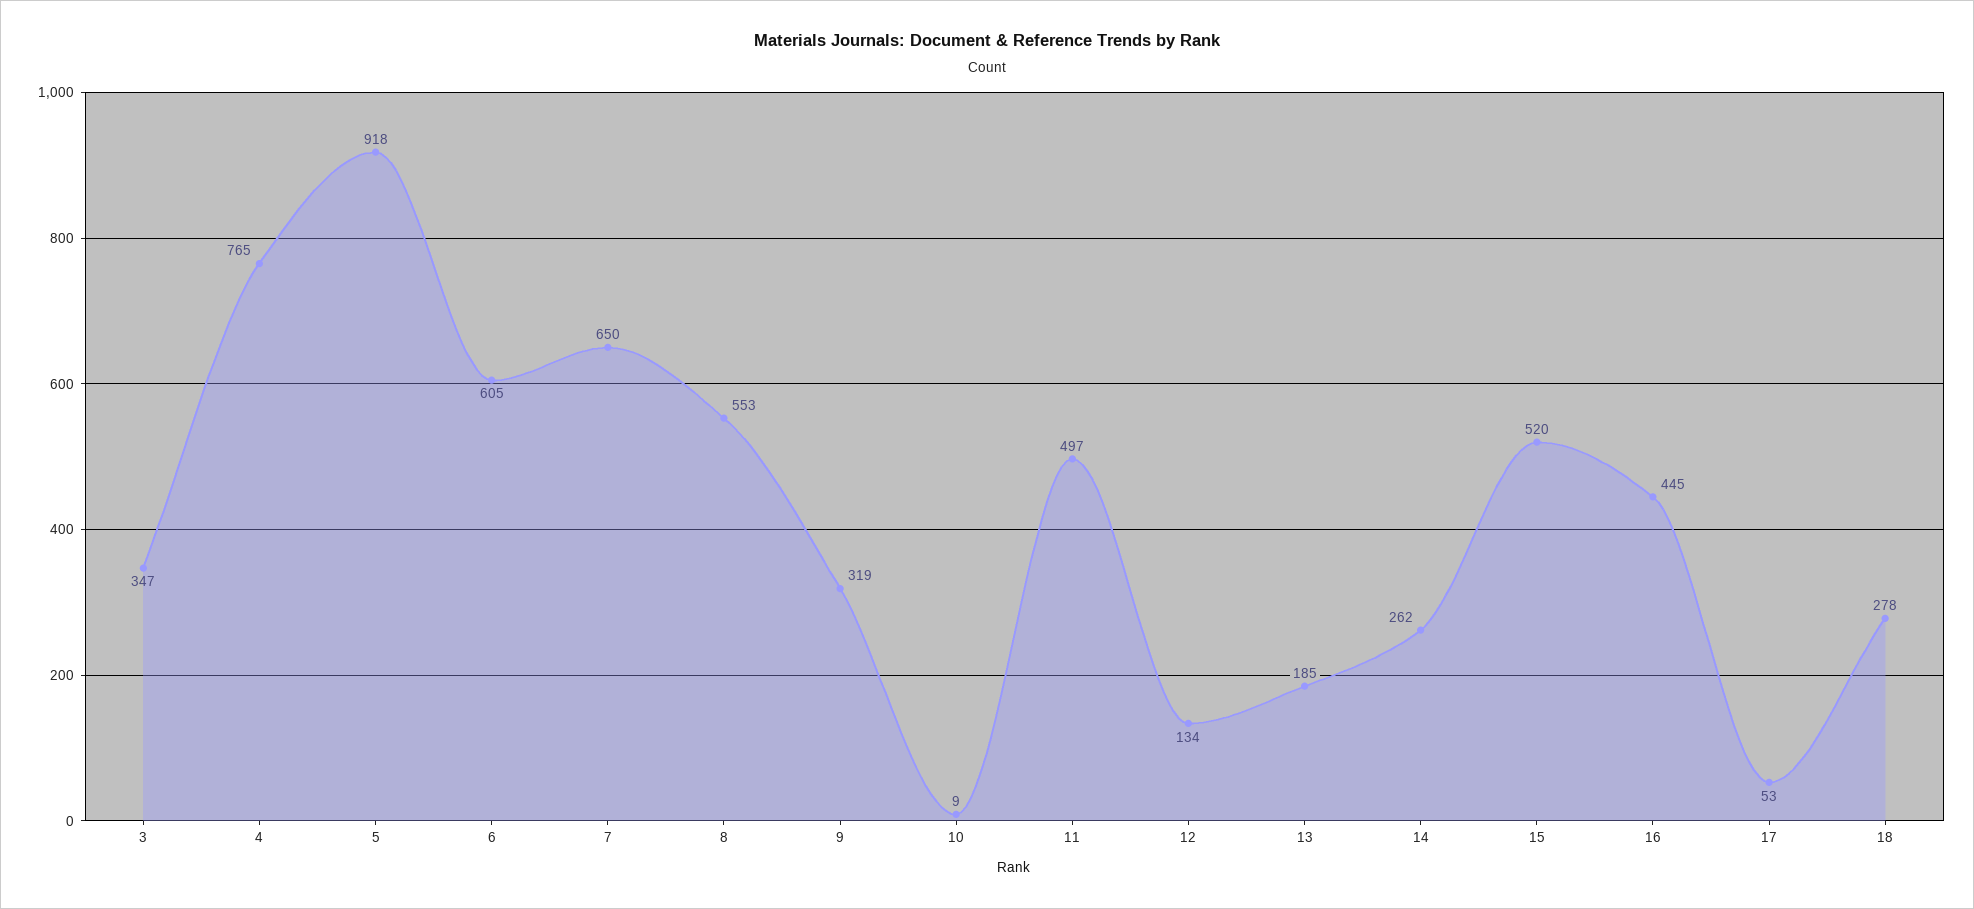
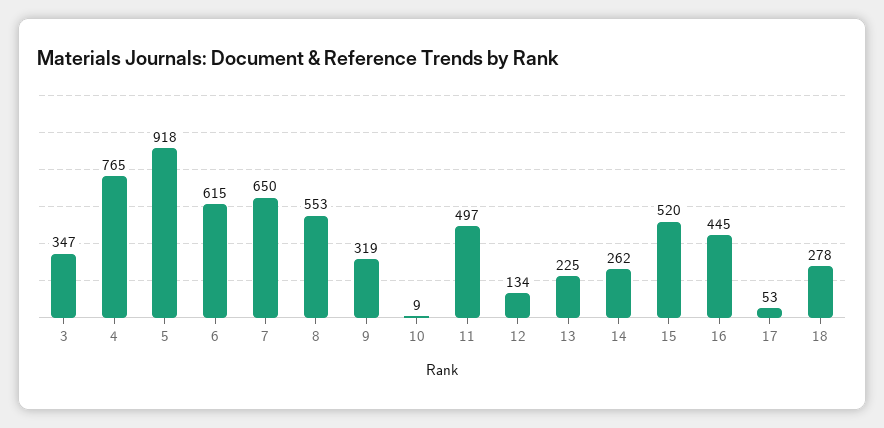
6: 605 -> 615
13: 185 -> 225

